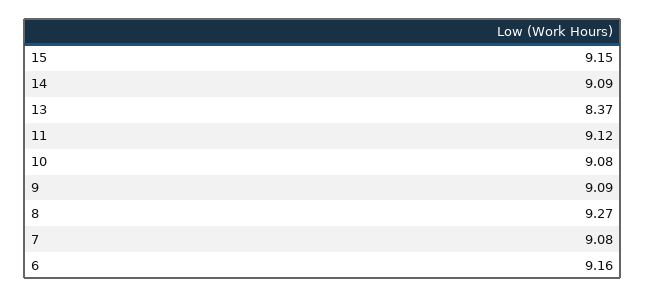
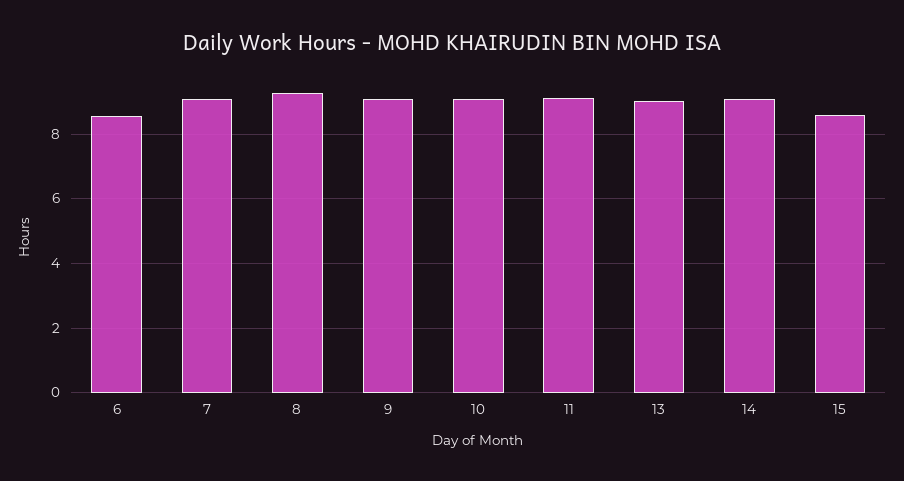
15: 9.15 -> 8.6
13: 8.37 -> 9
6: 9.16 -> 8.6

